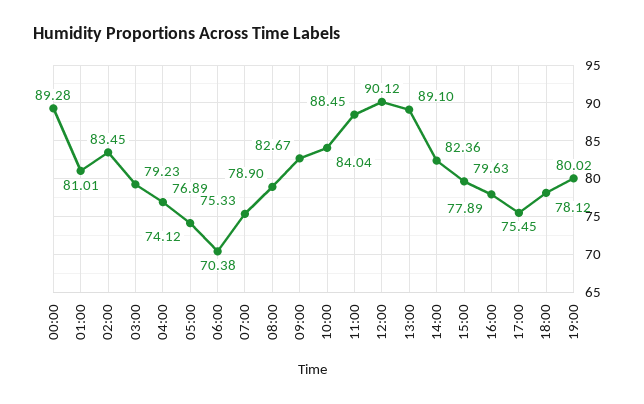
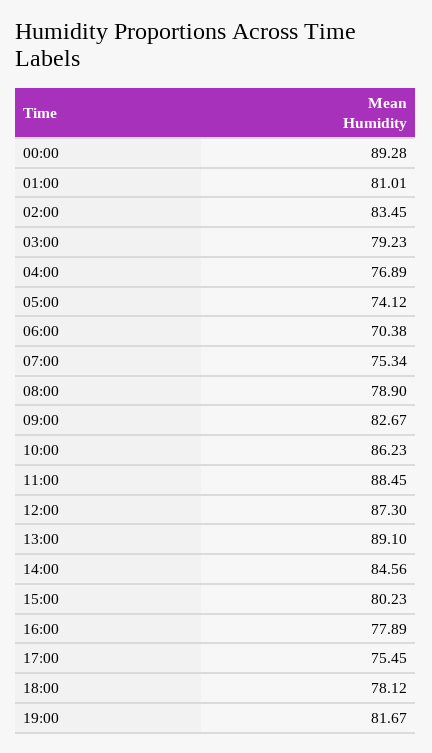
07:00: 75.33 -> 75.34
10:00: 84.04 -> 86.23
12:00: 90.12 -> 87.3
14:00: 82.36 -> 84.56
15:00: 79.63 -> 80.23
19:00: 80.02 -> 81.67

